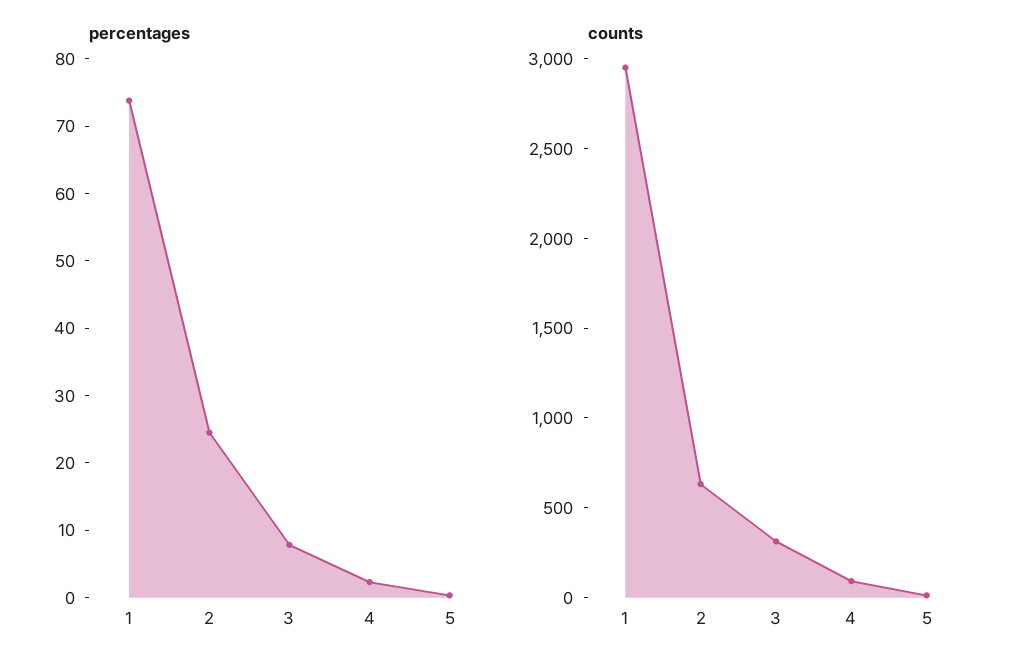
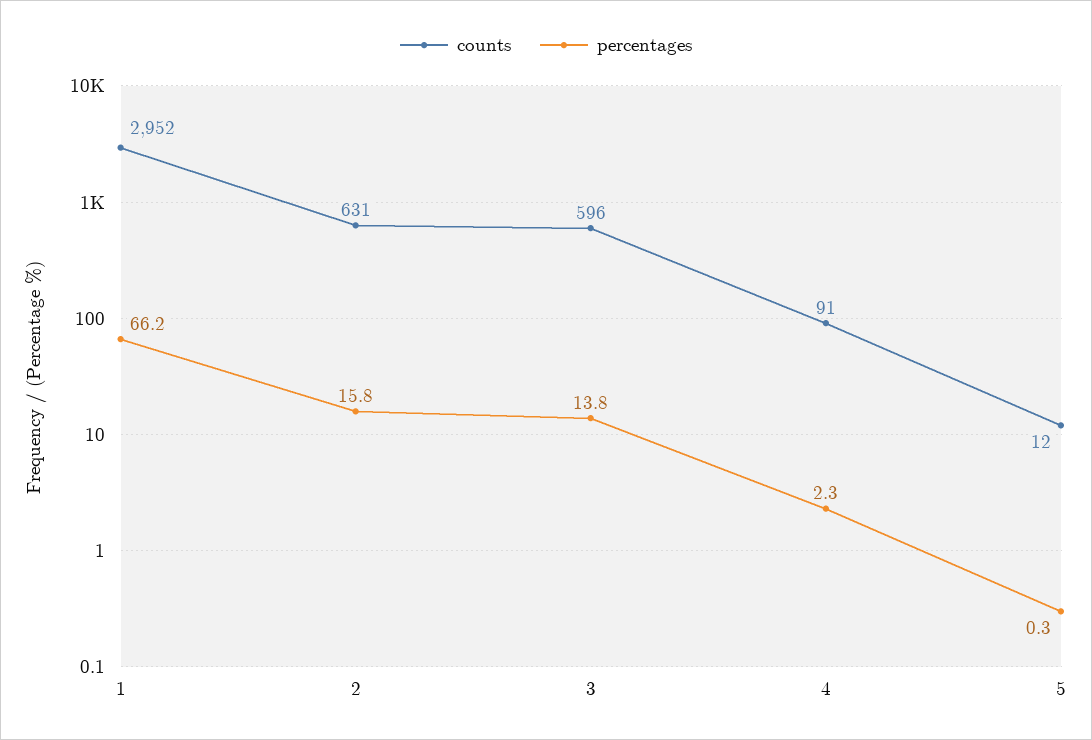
percentages, 1: 74 -> 66.2
percentages, 2: 24 -> 15.8
percentages, 3: 8 -> 13.8
counts, 3: 300 -> 596

